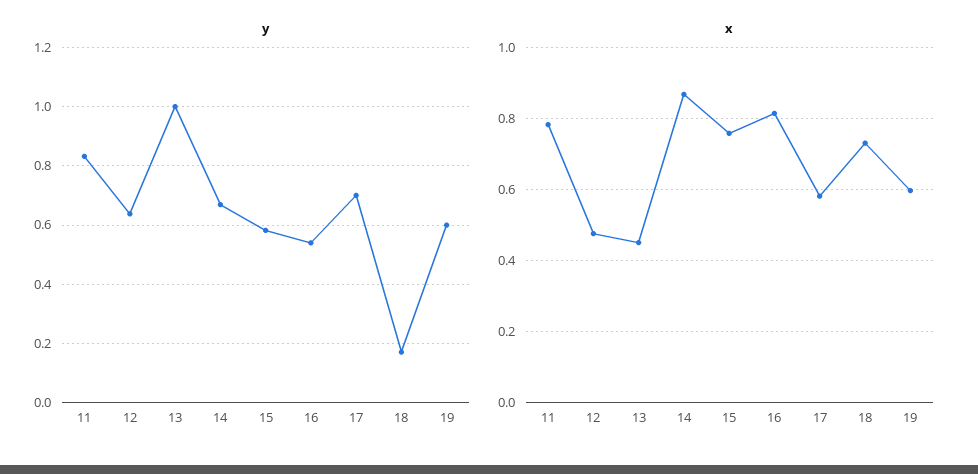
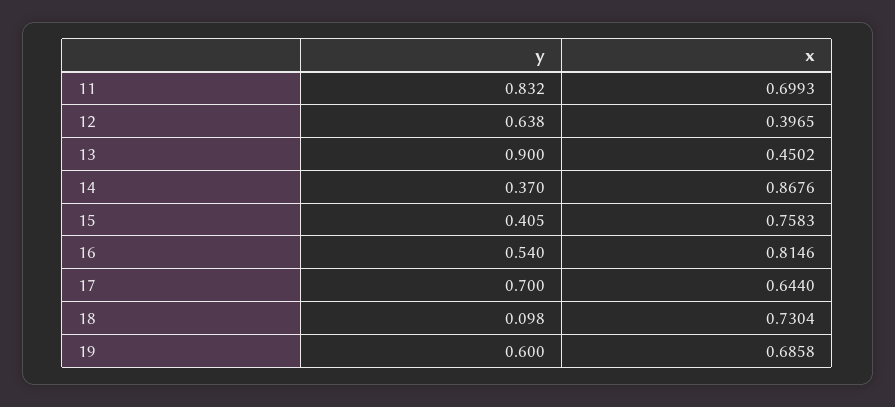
y, 13: 1 -> 0.9
y, 14: 0.675 -> 0.37
y, 15: 0.575 -> 0.405
y, 18: 0.175 -> 0.098
x, 11: 0.78 -> 0.6993
x, 12: 0.48 -> 0.3965
x, 17: 0.58 -> 0.644
x, 19: 0.6 -> 0.6858

